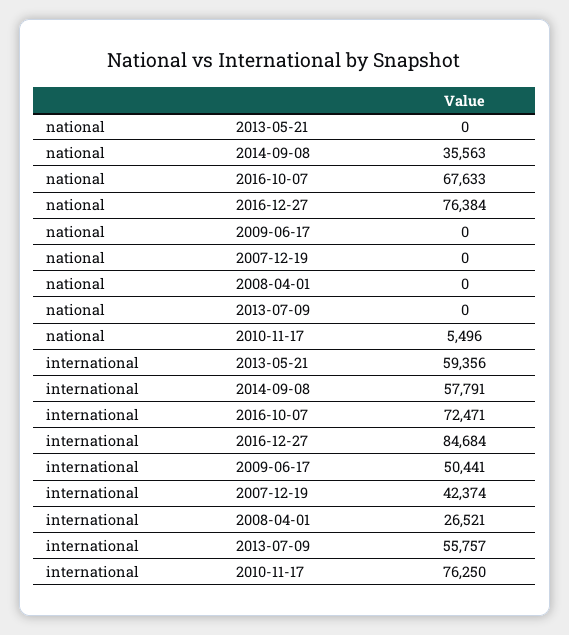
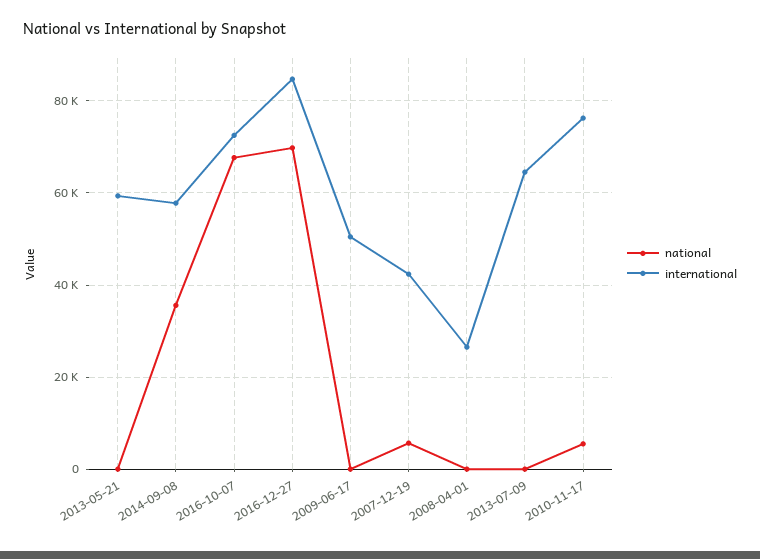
national, 2016-12-27: 76384 -> 70000
national, 2007-12-19: 0 -> 6000
international, 2013-07-09: 55757 -> 64000

